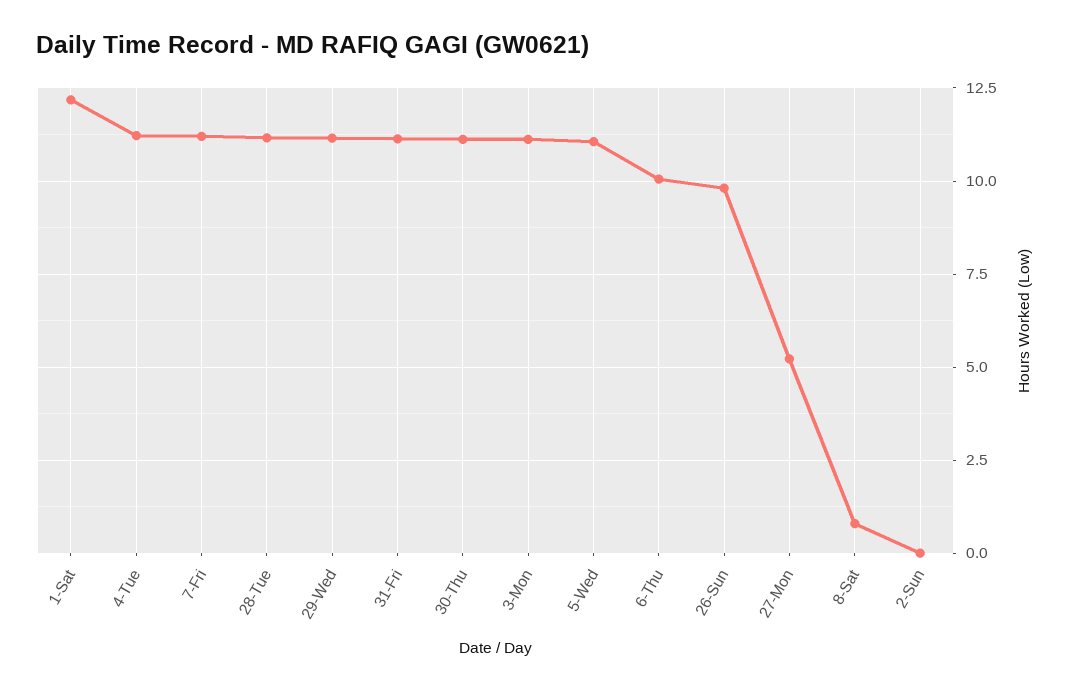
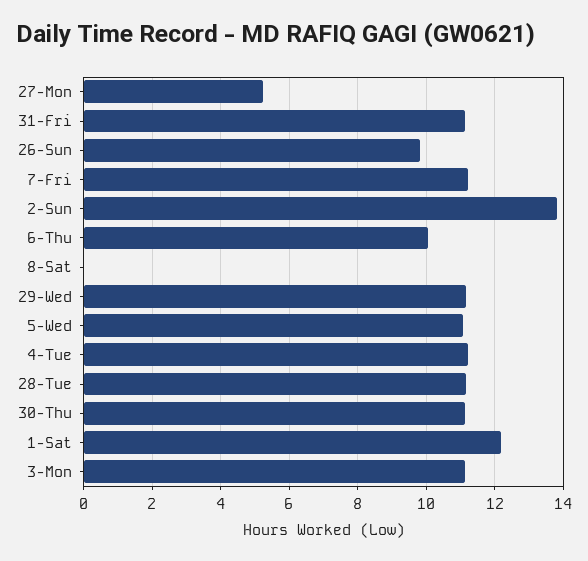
8-Sat: 0.75 -> 0
2-Sun: 0 -> 13.8

